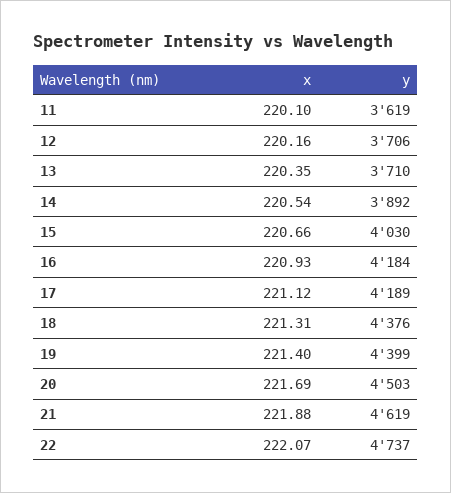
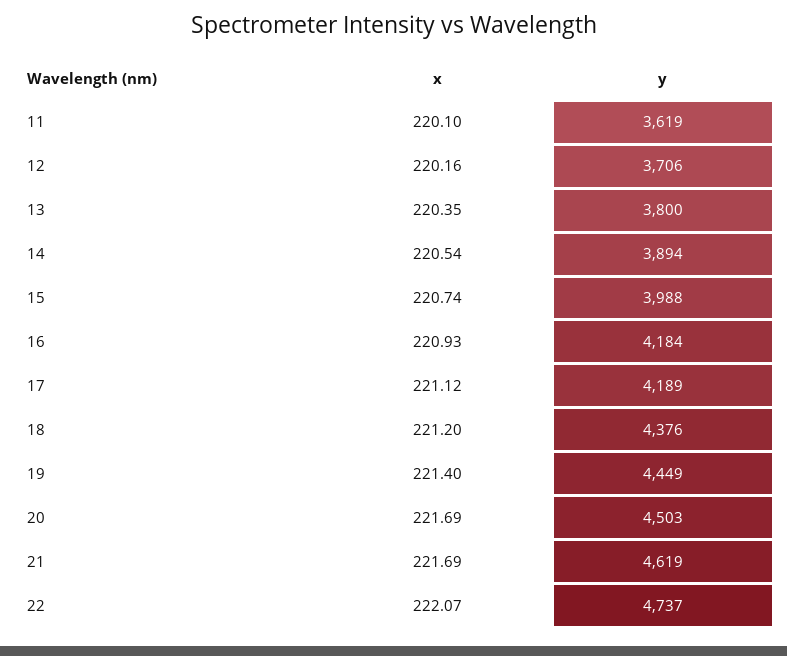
y, 13: 3710 -> 3800
y, 14: 3892 -> 3894
x, 15: 220.66 -> 220.74
y, 15: 4030 -> 3988
x, 18: 221.31 -> 221.2
y, 19: 4399 -> 4449
x, 21: 221.88 -> 221.69

